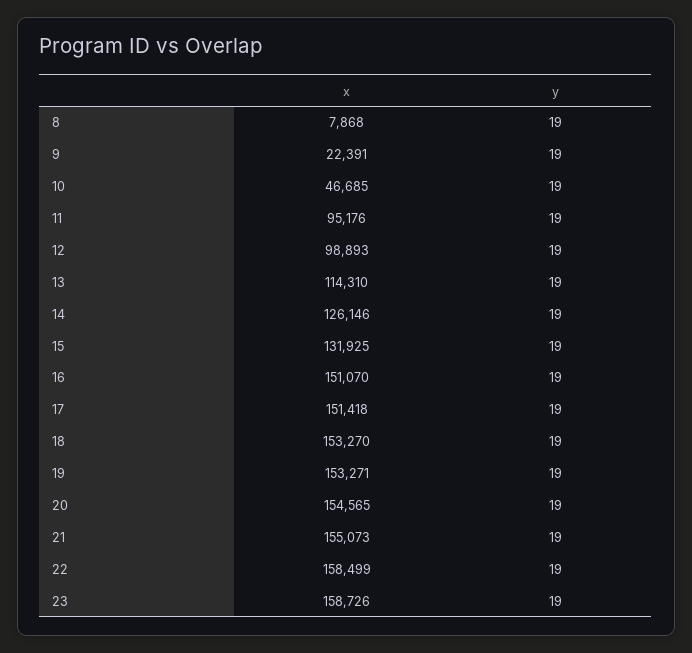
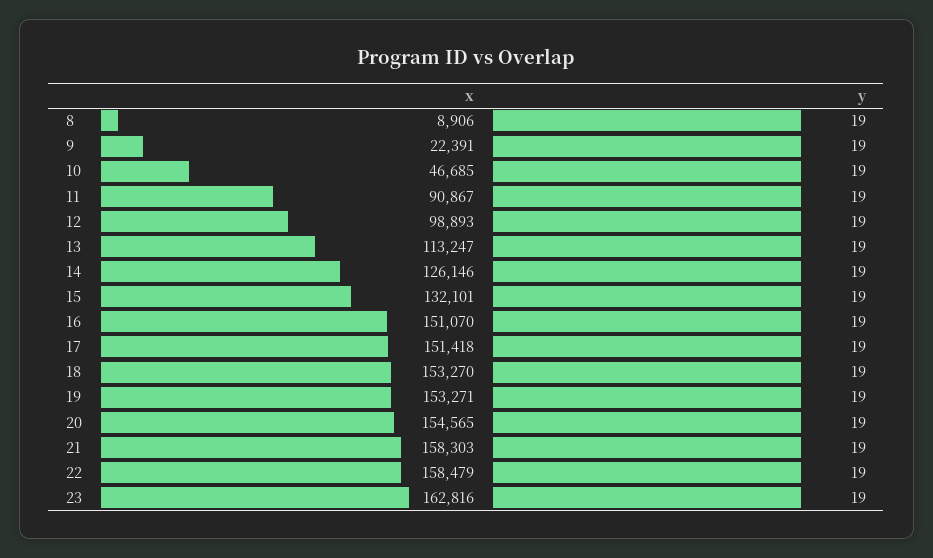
x, 8: 7868 -> 8906
x, 11: 95176 -> 90867
x, 13: 114310 -> 113247
x, 15: 131925 -> 132101
x, 21: 155073 -> 158303
x, 22: 158499 -> 158479
x, 23: 158726 -> 162816

